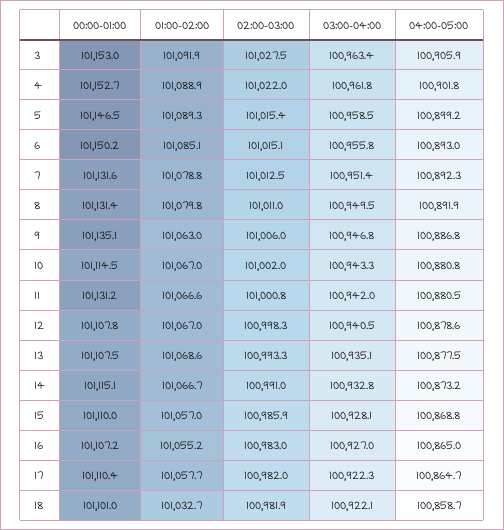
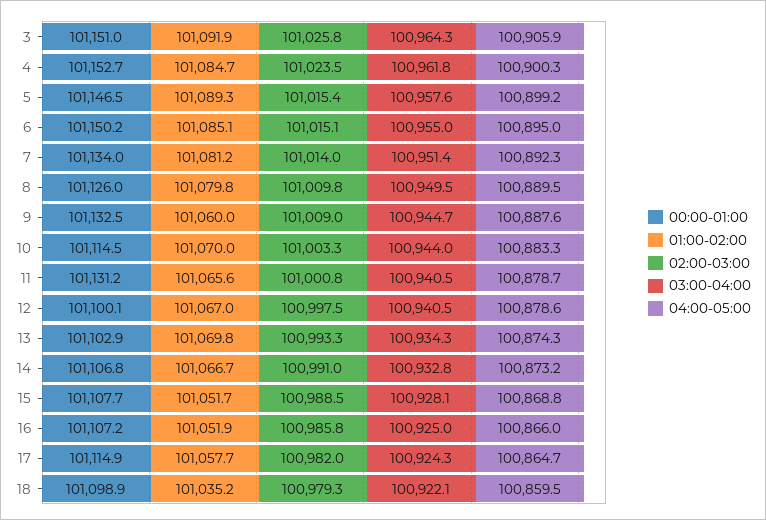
00:00-01:00, 3: 101153 -> 101151
02:00-03:00, 3: 101027.5 -> 101025.8
03:00-04:00, 3: 100963.4 -> 100964.3
01:00-02:00, 4: 101088.9 -> 101084.7
02:00-03:00, 4: 101022 -> 101023.5
04:00-05:00, 4: 100901.8 -> 100900.3
03:00-04:00, 5: 100958.5 -> 100957.6
03:00-04:00, 6: 100955.8 -> 100955
04:00-05:00, 6: 100893 -> 100895
00:00-01:00, 7: 101131.6 -> 101134
01:00-02:00, 7: 101078.8 -> 101081.2
02:00-03:00, 7: 101012.5 -> 101014
00:00-01:00, 8: 101131.4 -> 101126
02:00-03:00, 8: 101011 -> 101009.8
04:00-05:00, 8: 100891.9 -> 100889.5
00:00-01:00, 9: 101135.1 -> 101132.5
01:00-02:00, 9: 101063 -> 101060
02:00-03:00, 9: 101006 -> 101009
03:00-04:00, 9: 100946.8 -> 100944.7
04:00-05:00, 9: 100886.8 -> 100887.6
01:00-02:00, 10: 101067 -> 101070
02:00-03:00, 10: 101002 -> 101003.3
03:00-04:00, 10: 100943.3 -> 100944
04:00-05:00, 10: 100880.8 -> 100883.3
01:00-02:00, 11: 101066.6 -> 101065.6
03:00-04:00, 11: 100942 -> 100940.5
04:00-05:00, 11: 100880.5 -> 100878.7
00:00-01:00, 12: 101107.8 -> 101100.1
02:00-03:00, 12: 100998.3 -> 100997.5
00:00-01:00, 13: 101107.5 -> 101102.9
01:00-02:00, 13: 101068.6 -> 101069.8
03:00-04:00, 13: 100935.1 -> 100934.3
04:00-05:00, 13: 100877.5 -> 100874.3
00:00-01:00, 14: 101115.1 -> 101106.8
00:00-01:00, 15: 101110 -> 101107.7
01:00-02:00, 15: 101057 -> 101051.7
02:00-03:00, 15: 100985.9 -> 100988.5
01:00-02:00, 16: 101055.2 -> 101051.9
02:00-03:00, 16: 100983 -> 100985.8
03:00-04:00, 16: 100927 -> 100925
04:00-05:00, 16: 100865 -> 100866
00:00-01:00, 17: 101110.4 -> 101114.9
03:00-04:00, 17: 100922.3 -> 100924.3
00:00-01:00, 18: 101101 -> 101098.9
01:00-02:00, 18: 101032.7 -> 101035.2
02:00-03:00, 18: 100981.9 -> 100979.3
04:00-05:00, 18: 100858.7 -> 100859.5

